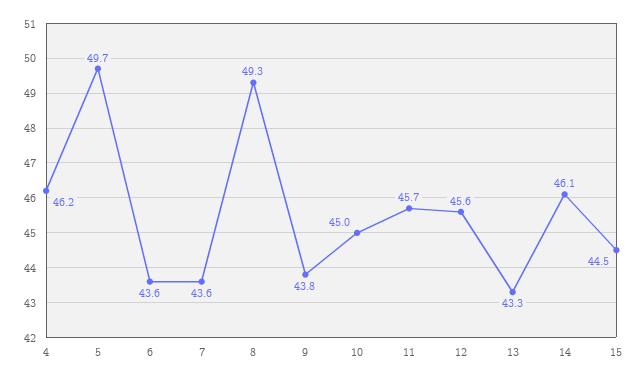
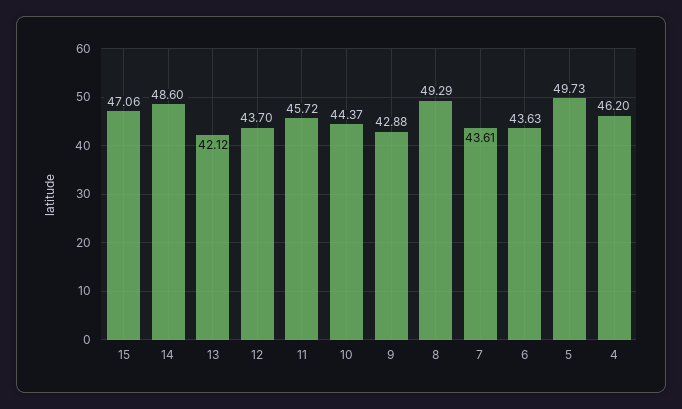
9: 43.8 -> 42.88
10: 45 -> 44.37
12: 45.6 -> 43.7
13: 43.3 -> 42.12
14: 46.1 -> 48.6
15: 44.5 -> 47.06

